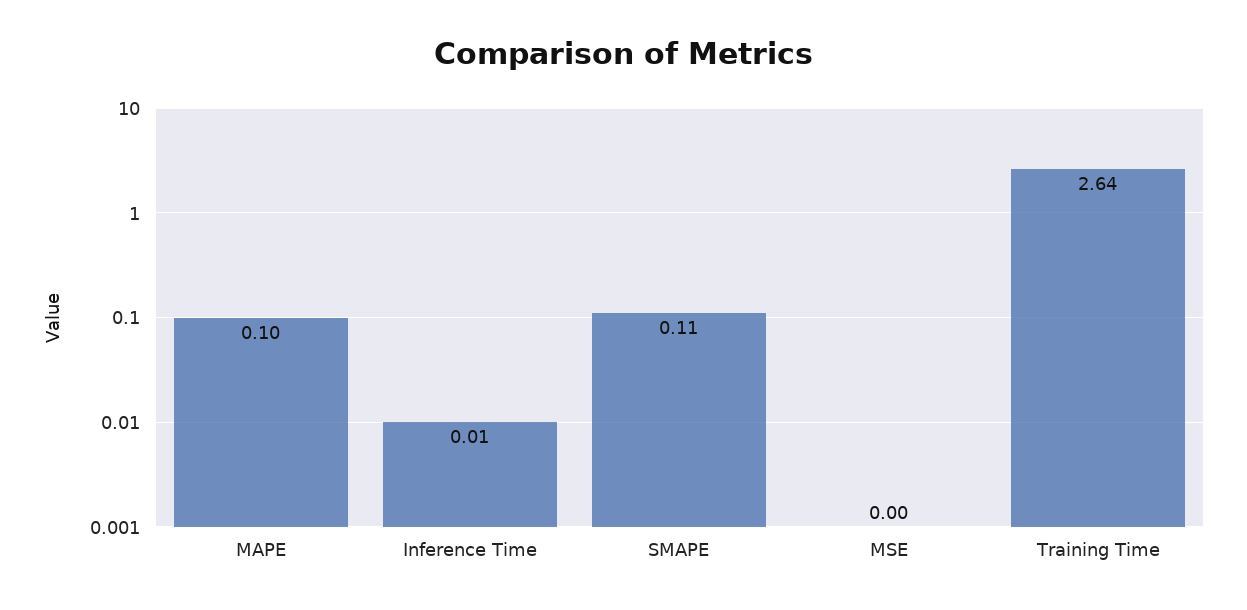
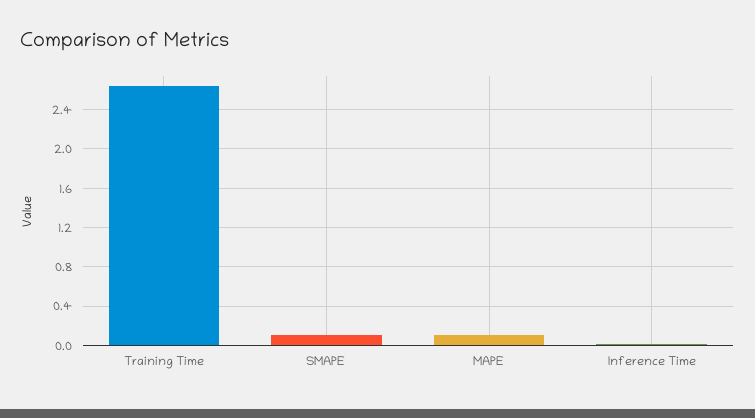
MSE: 0 -> none

